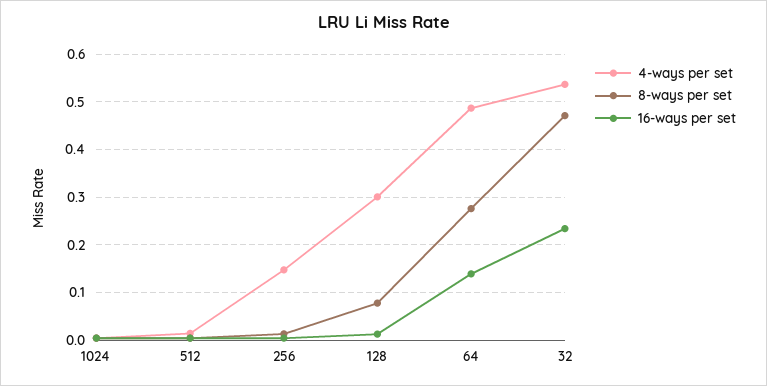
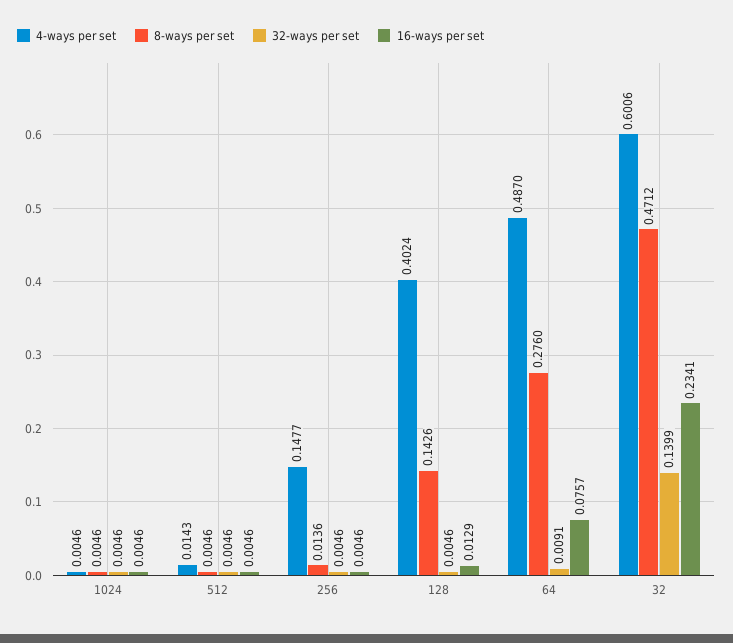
4-ways per set, 128: 0.3 -> 0.4024
8-ways per set, 128: 0.08 -> 0.1426
16-ways per set, 64: 0.14 -> 0.0757
4-ways per set, 32: 0.54 -> 0.6006
32-ways per set, 1024: none -> 0.0046
32-ways per set, 512: none -> 0.0046
32-ways per set, 256: none -> 0.0046
32-ways per set, 128: none -> 0.0046
32-ways per set, 64: none -> 0.0091
32-ways per set, 32: none -> 0.1399

